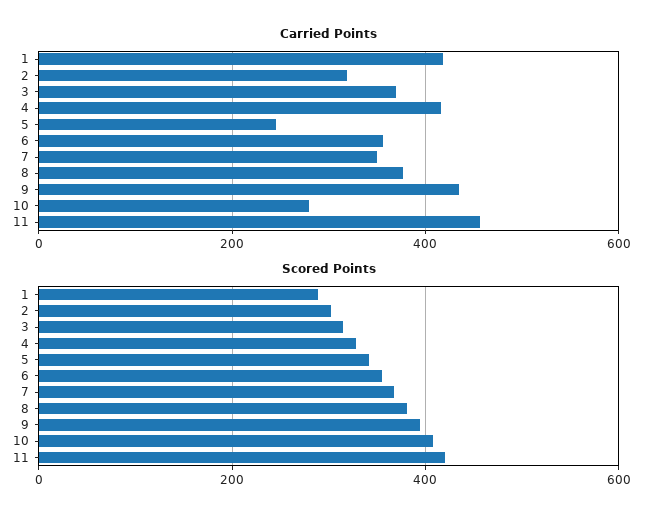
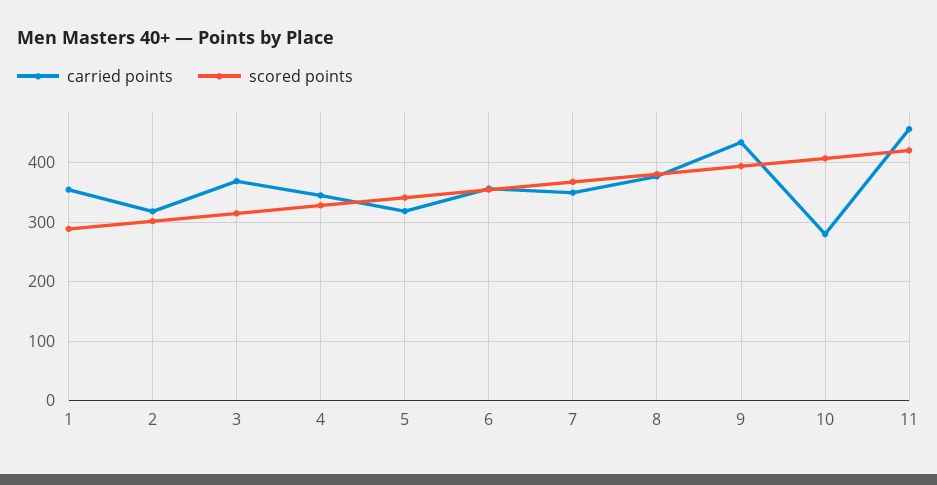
Carried Points, 1: 420 -> 360
Carried Points, 4: 420 -> 340
Carried Points, 5: 240 -> 320

